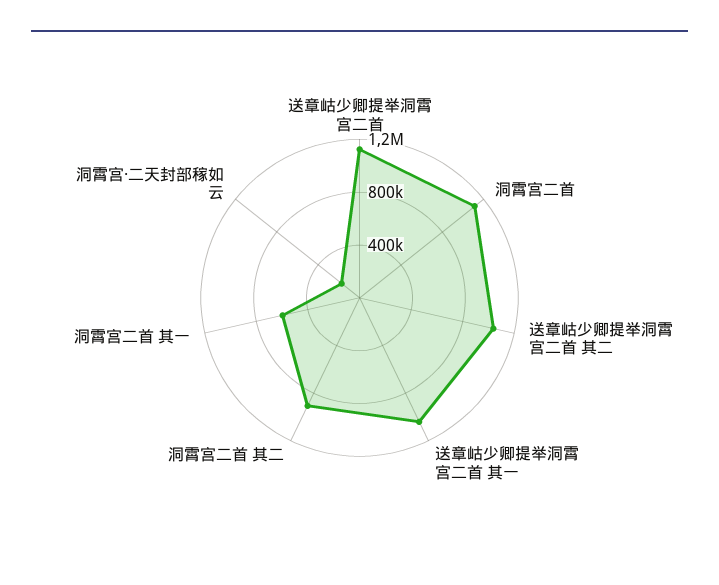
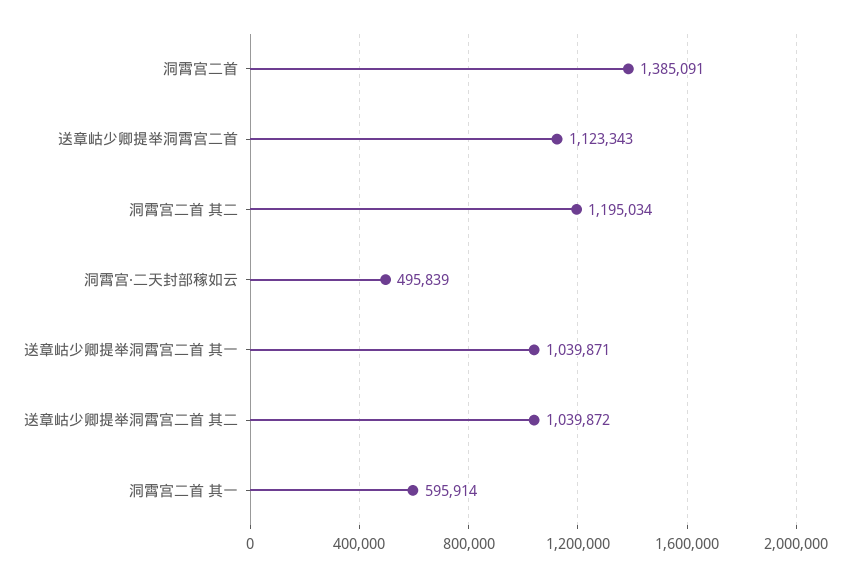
洞霄宫二首: 1100000 -> 1385091
洞霄宫二首 其二: 900000 -> 1195034
洞霄宫·二天封部稼如云: 200000 -> 495839

